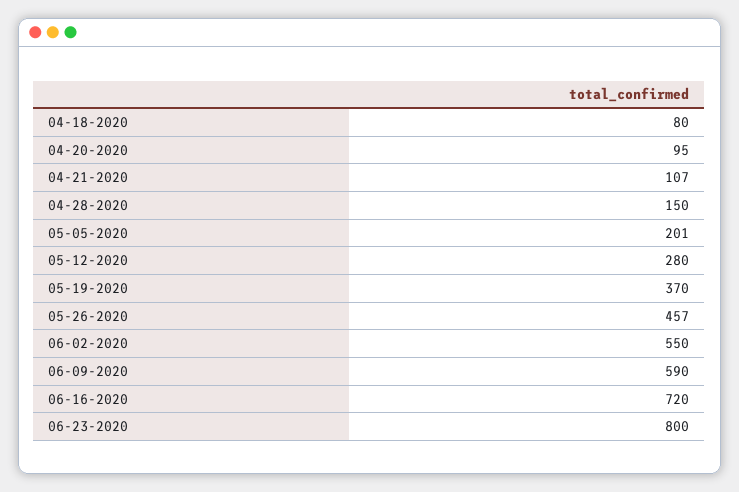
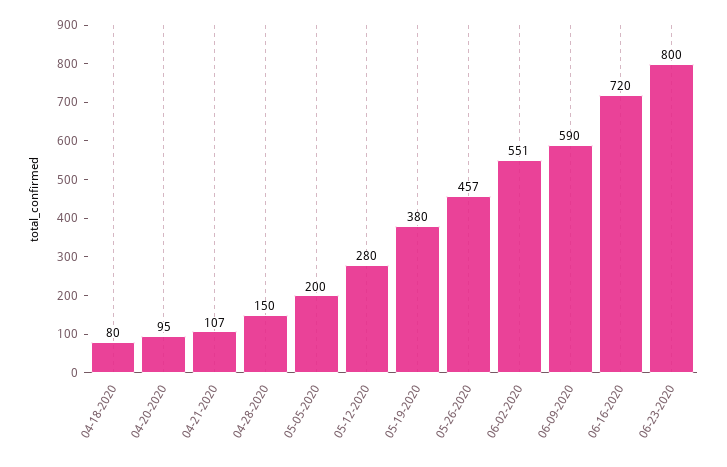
05-05-2020: 201 -> 200
05-19-2020: 370 -> 380
06-02-2020: 550 -> 551

